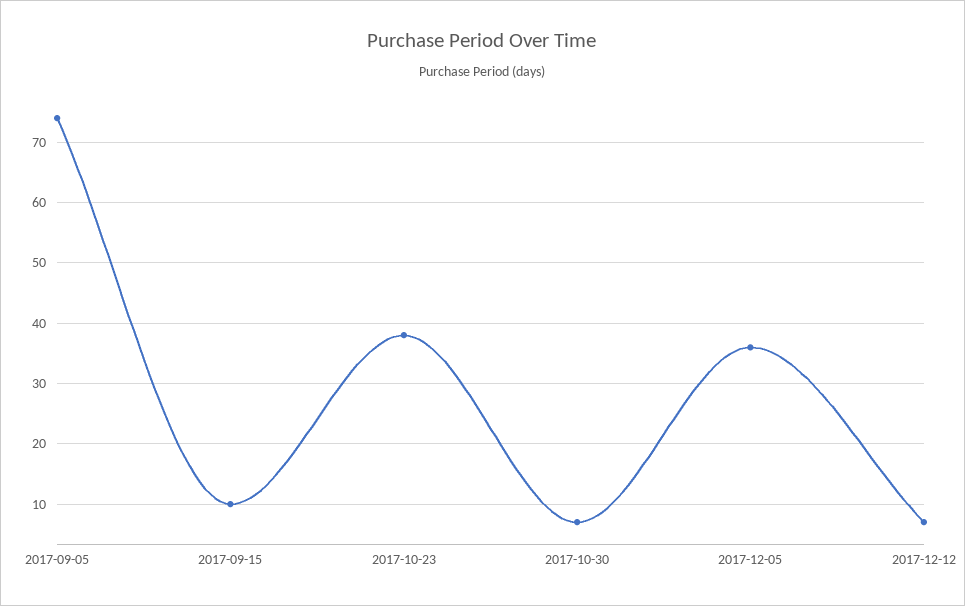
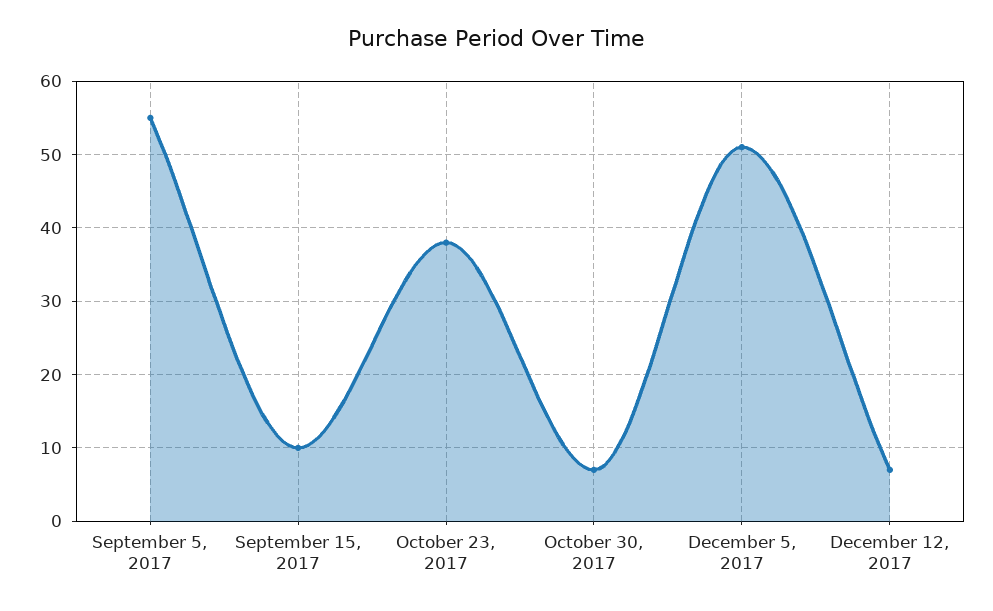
2017-09-05: 74 -> 55
2017-12-05: 36 -> 51

